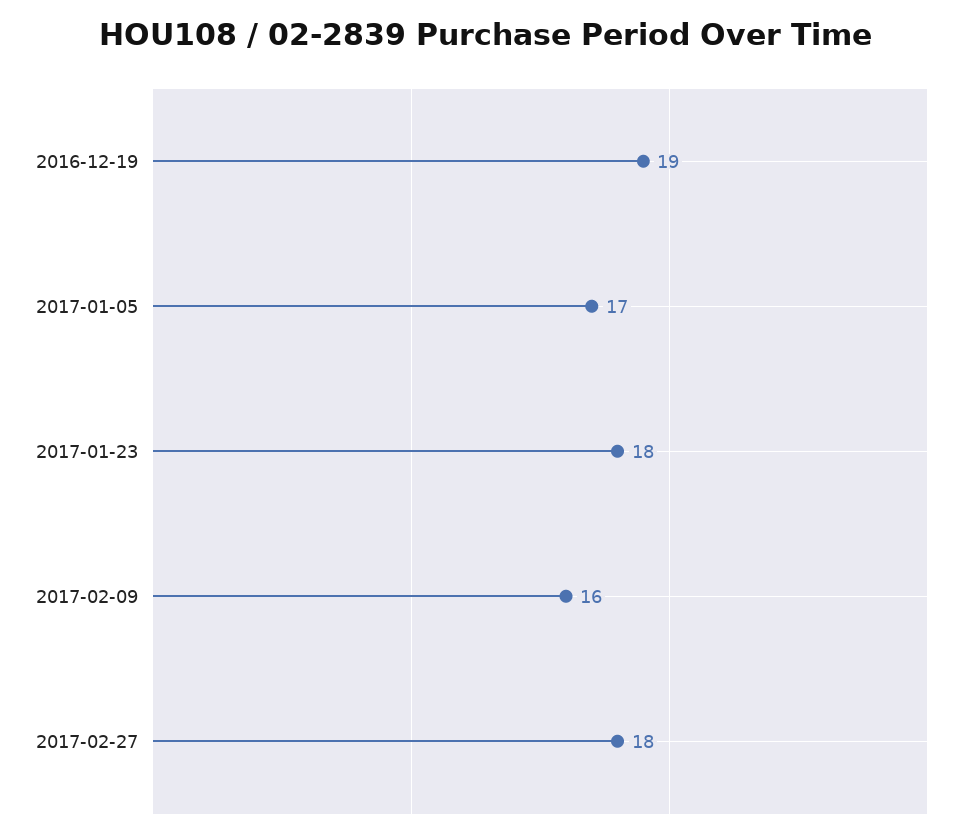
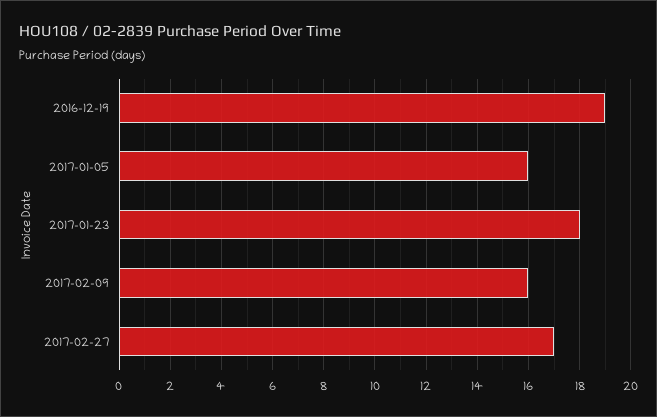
2017-01-05: 17 -> 16
2017-02-27: 18 -> 17

